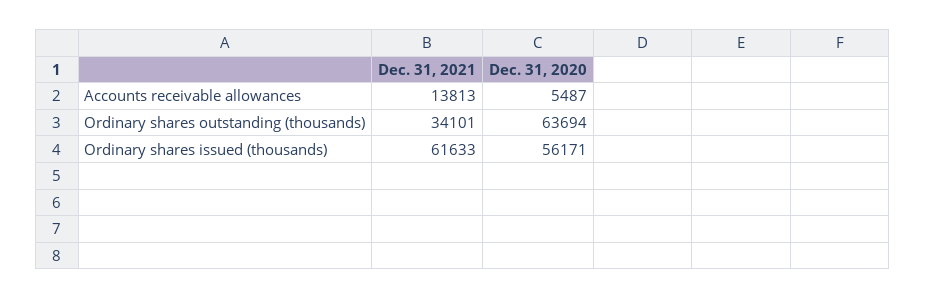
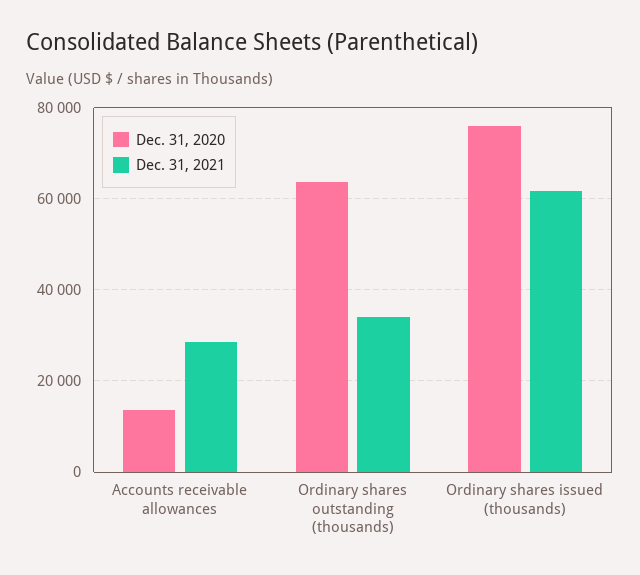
Dec. 31, 2021, Accounts receivable allowances: 13813 -> 28000
Dec. 31, 2020, Accounts receivable allowances: 5487 -> 14000
Dec. 31, 2020, Ordinary shares issued (thousands): 56171 -> 76000

